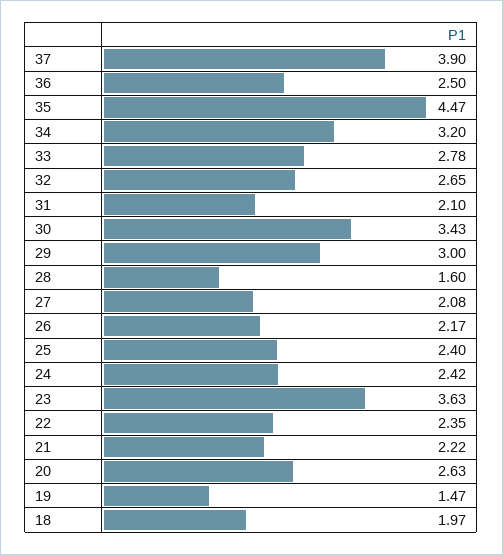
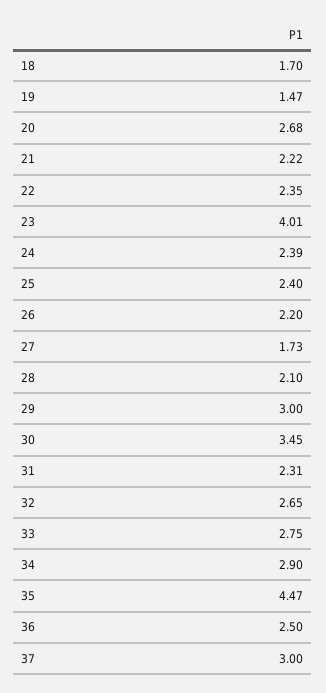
37: 3.9 -> 3
34: 3.2 -> 2.9
33: 2.78 -> 2.75
31: 2.1 -> 2.31
30: 3.43 -> 3.45
28: 1.6 -> 2.1
27: 2.08 -> 1.73
26: 2.17 -> 2.2
24: 2.42 -> 2.39
23: 3.63 -> 4.01
20: 2.63 -> 2.68
18: 1.97 -> 1.7

